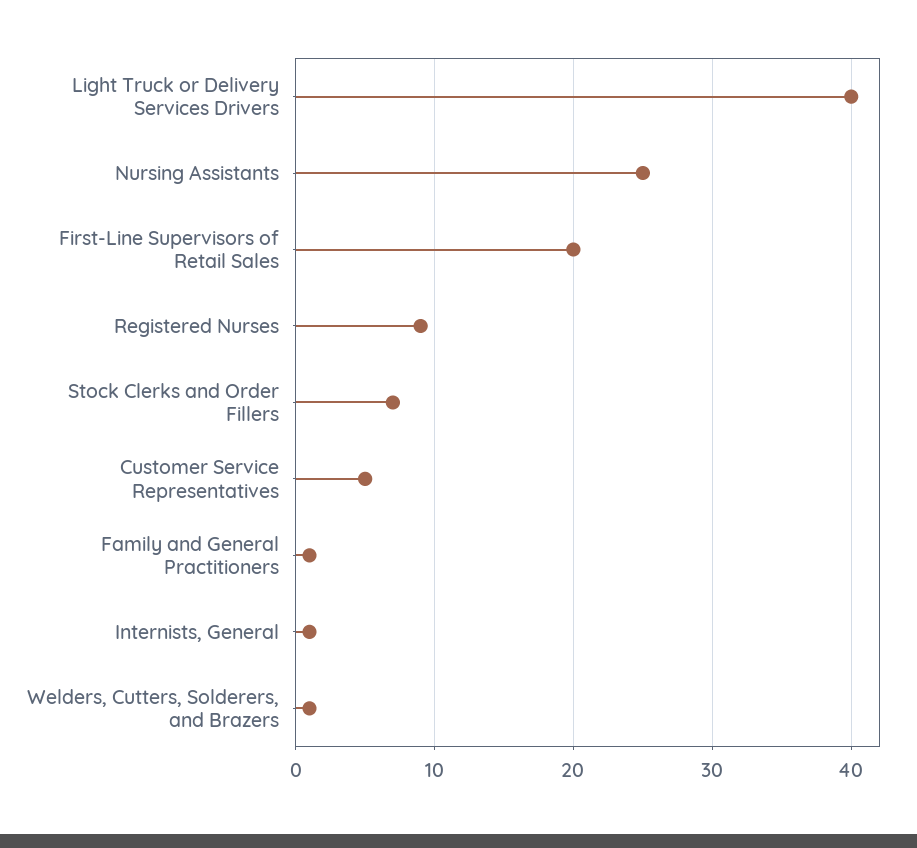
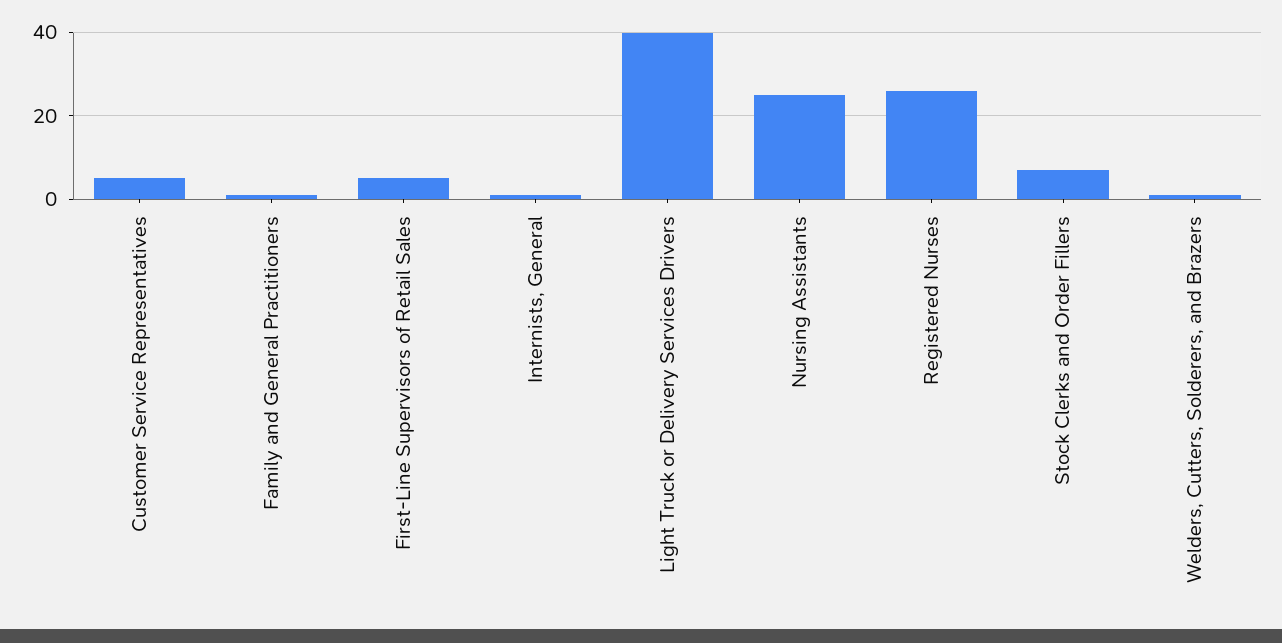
First-Line Supervisors of Retail Sales: 20 -> 5
Registered Nurses: 9 -> 25

